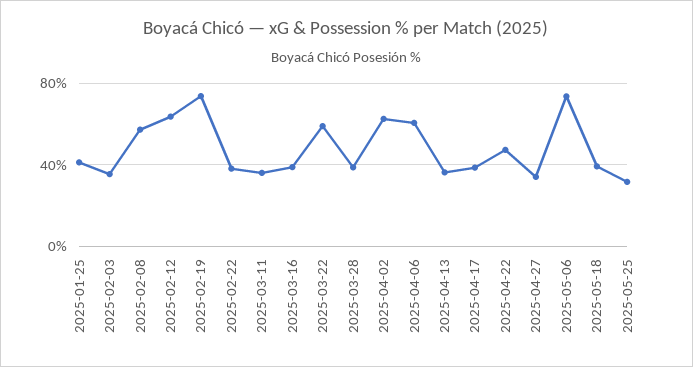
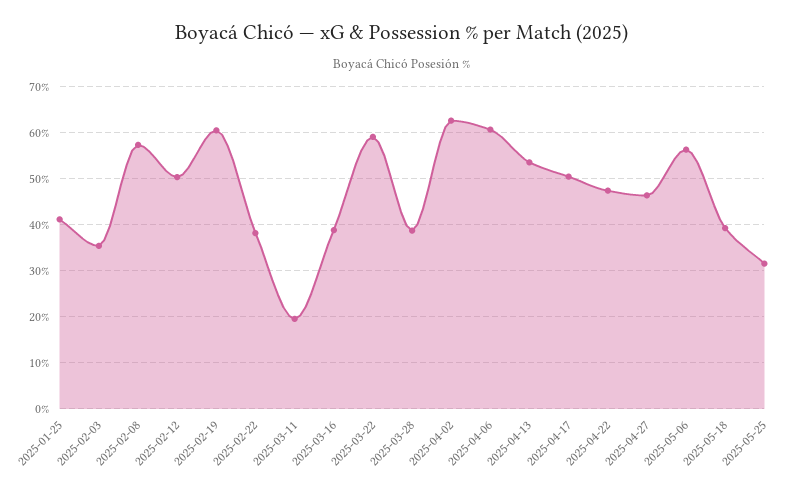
2025-02-12: 65 -> 50
2025-02-19: 75 -> 60
2025-03-11: 35 -> 20
2025-04-13: 35 -> 54
2025-04-17: 40 -> 50
2025-04-27: 35 -> 46
2025-05-06: 75 -> 56

